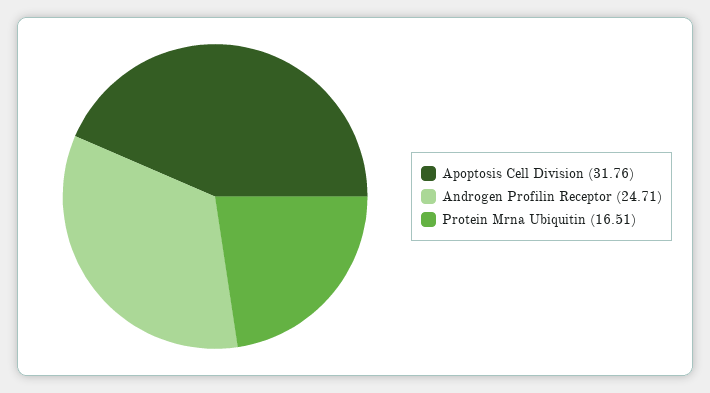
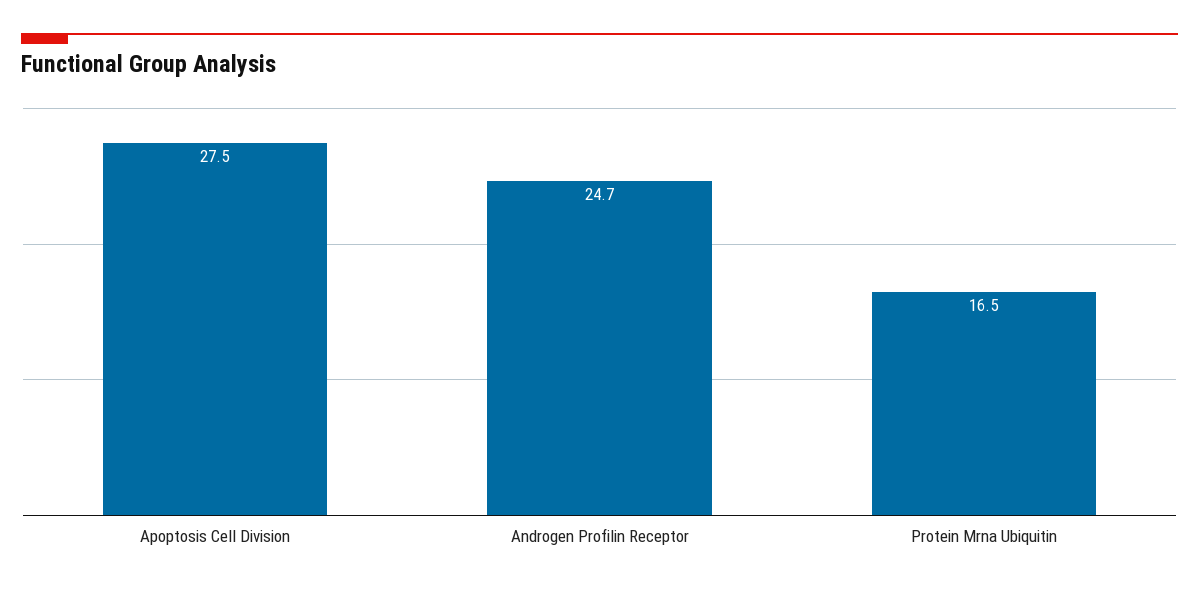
Apoptosis Cell Division: 31.76 -> 27.5

